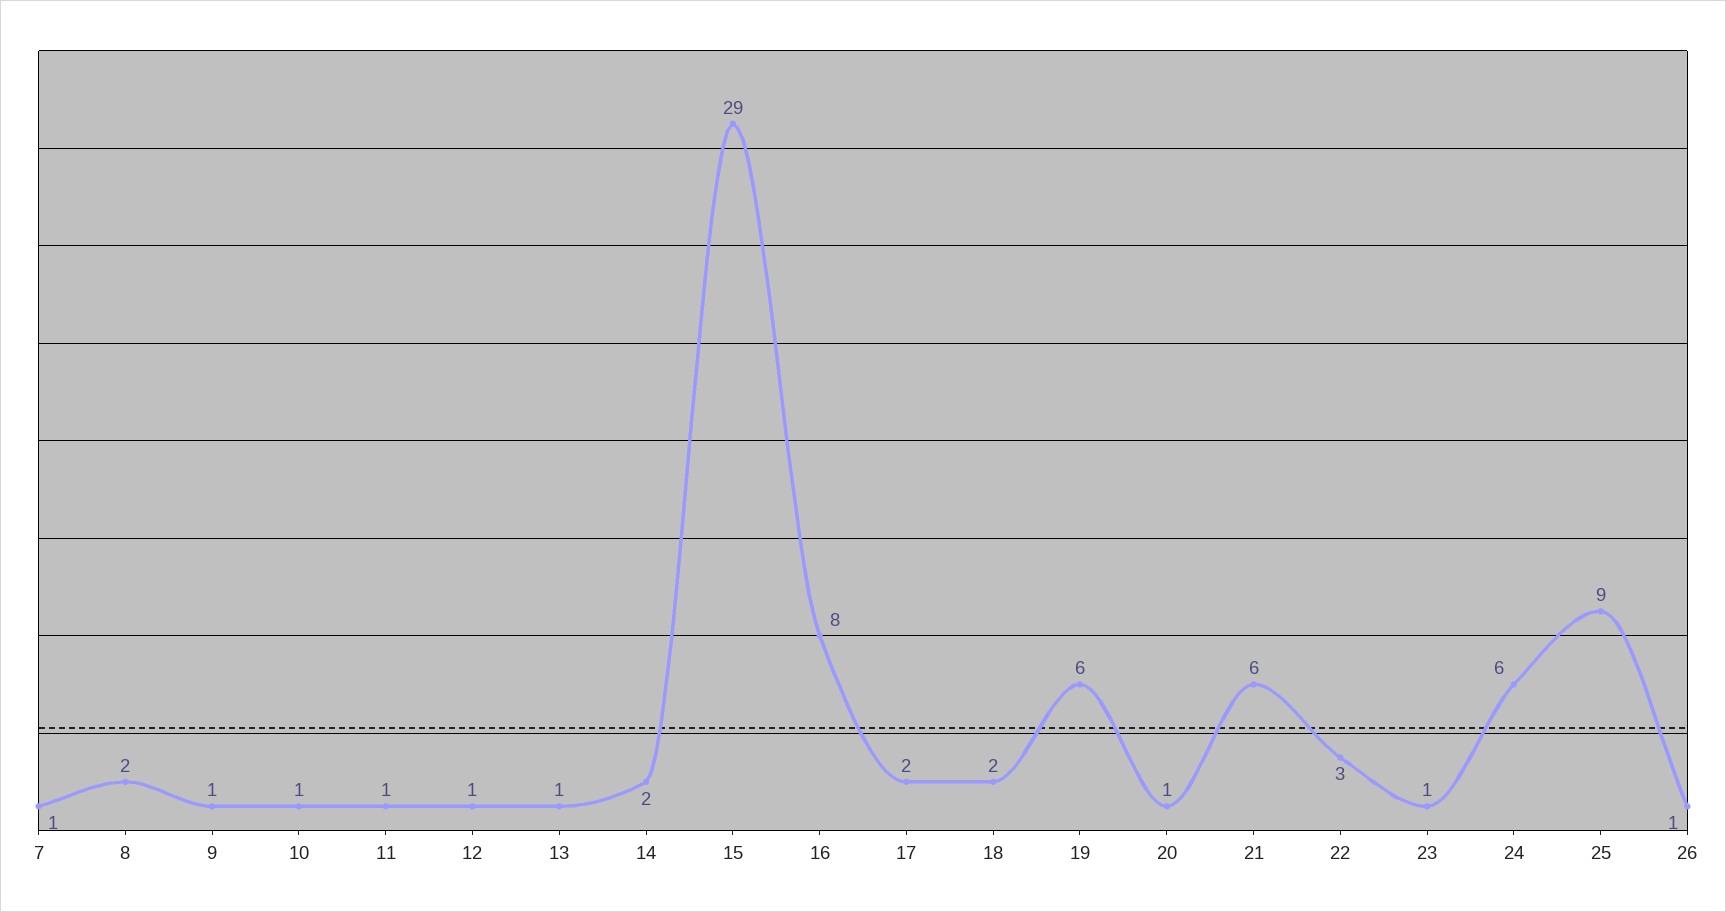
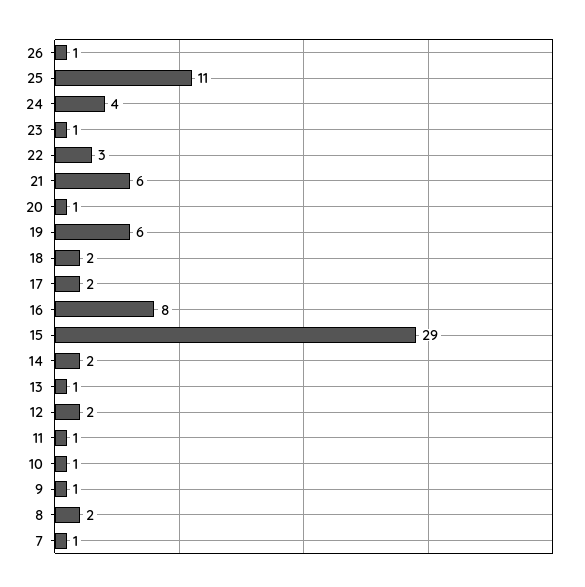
12: 1 -> 2
24: 6 -> 4
25: 9 -> 11

